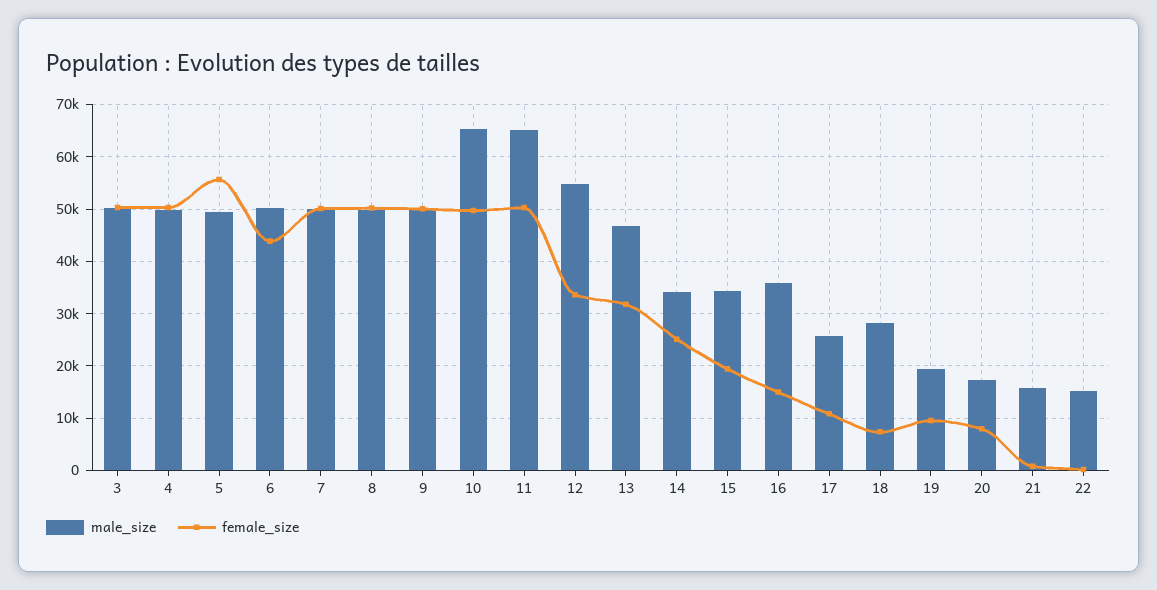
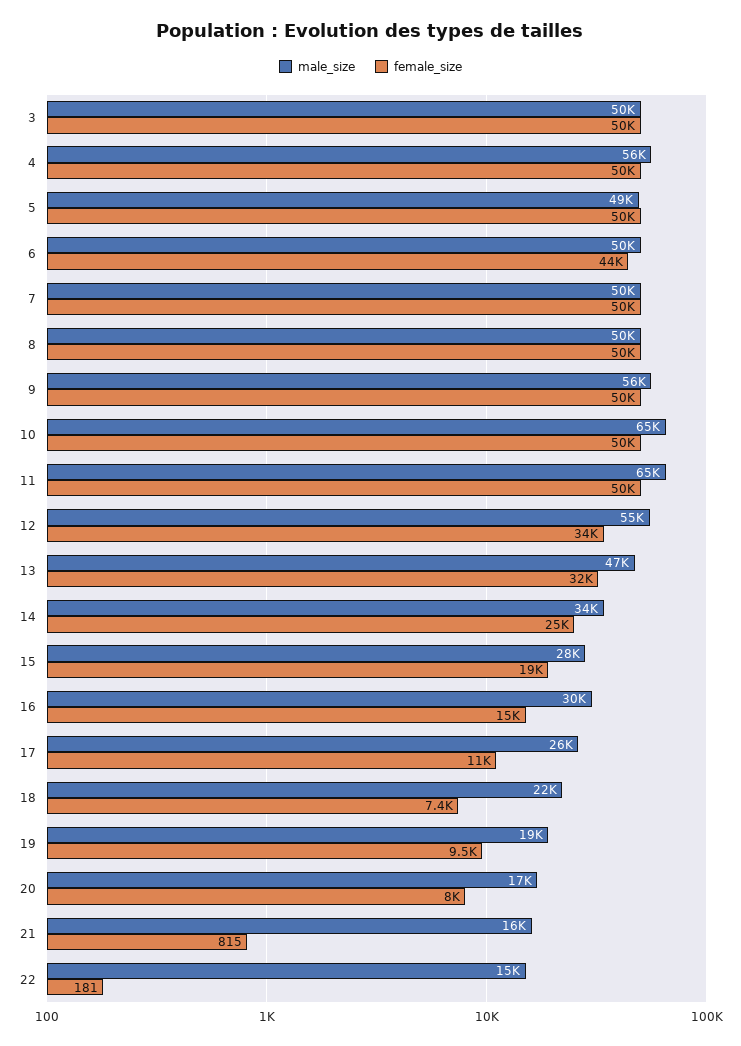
male_size, 4: 50000 -> 56000
female_size, 5: 56000 -> 50000
male_size, 9: 50000 -> 56000
male_size, 15: 34000 -> 28000
male_size, 16: 36000 -> 30000
male_size, 18: 28000 -> 22000

